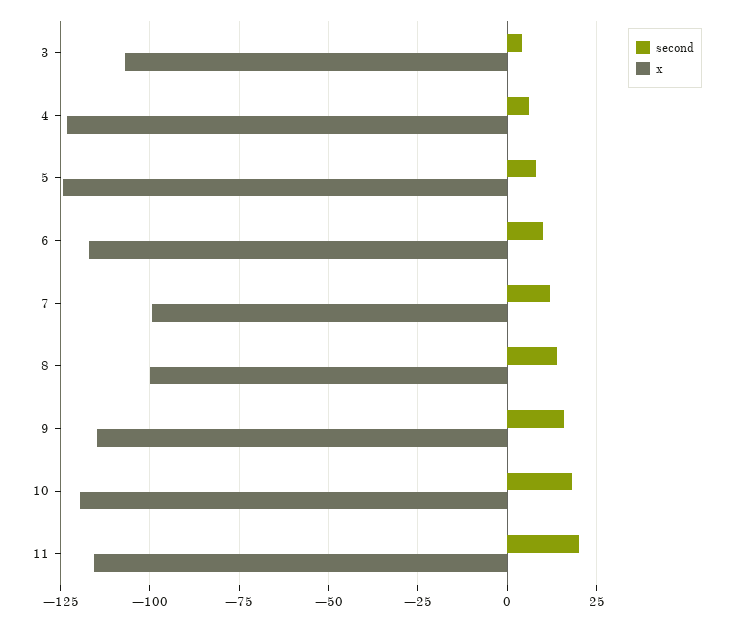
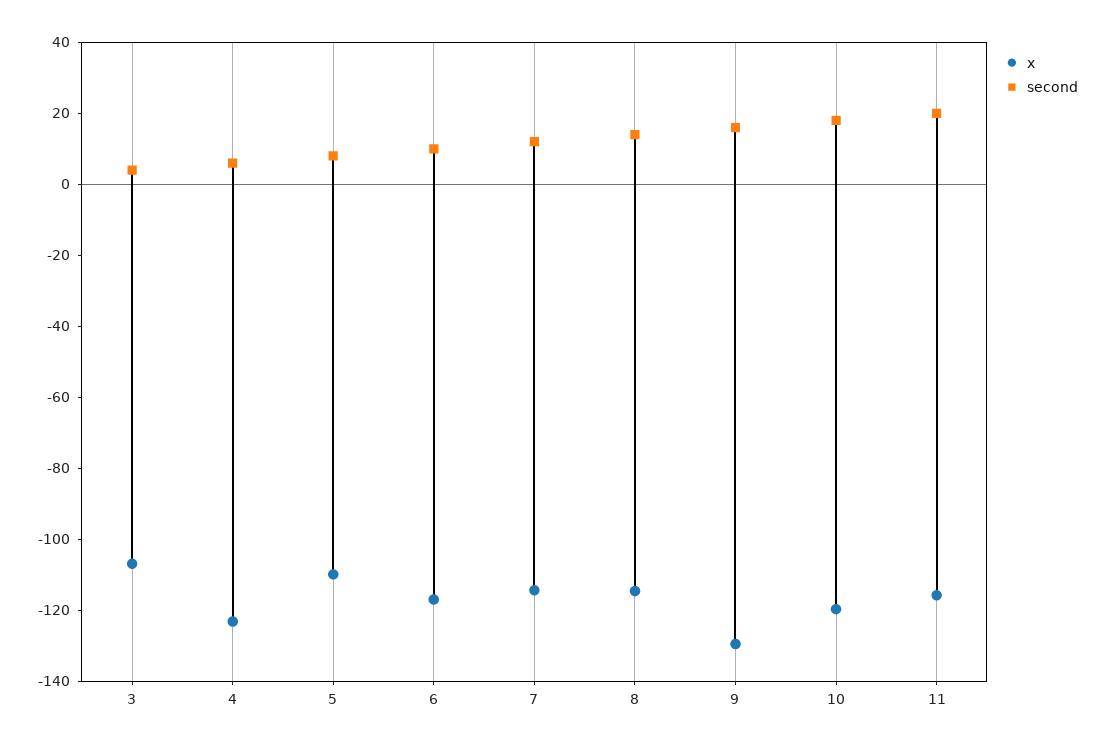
x, 5: -125 -> -110
x, 7: -100 -> -115
x, 8: -100 -> -115
x, 9: -115 -> -130

